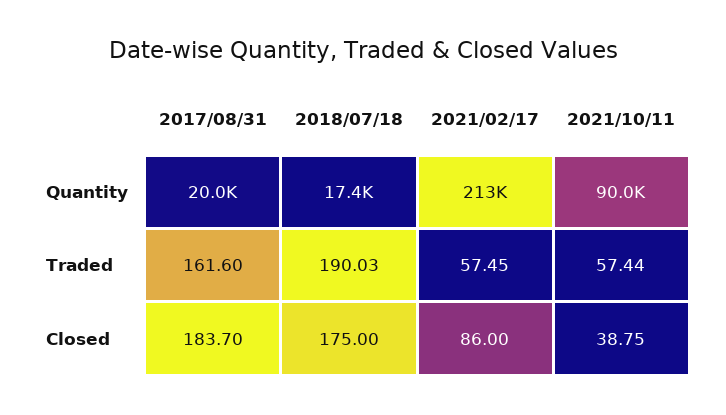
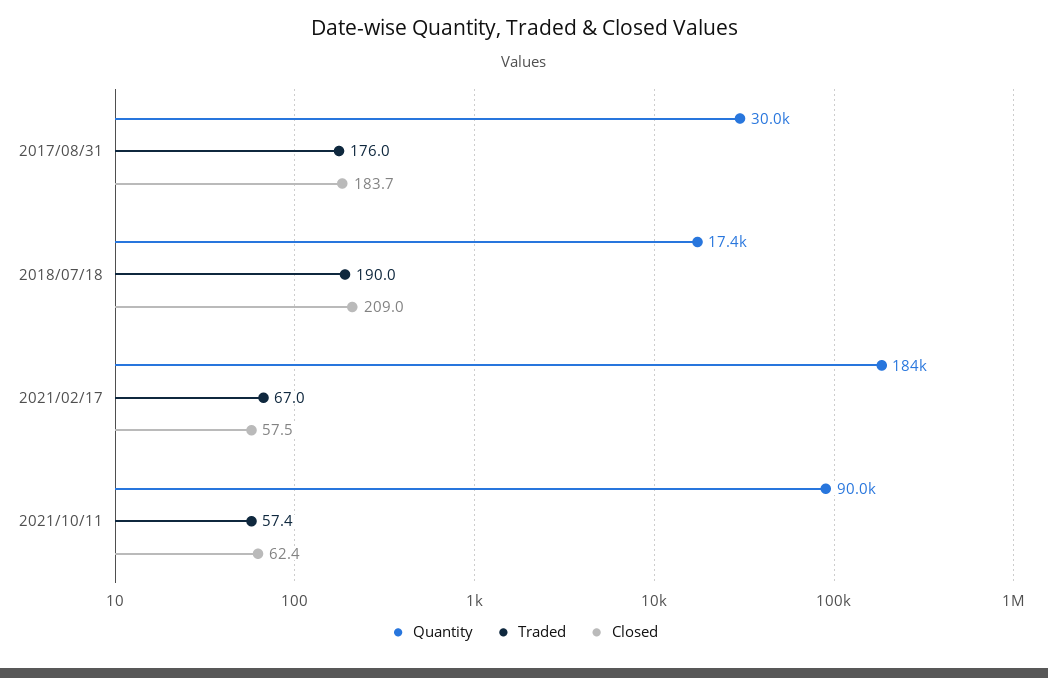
Quantity, 2017/08/31: 20000 -> 30000
Quantity, 2021/02/17: 213000 -> 184000
Traded, 2017/08/31: 161.6 -> 176
Traded, 2021/02/17: 57.45 -> 67
Closed, 2018/07/18: 175 -> 209
Closed, 2021/02/17: 86 -> 57.5
Closed, 2021/10/11: 38.75 -> 62.4

